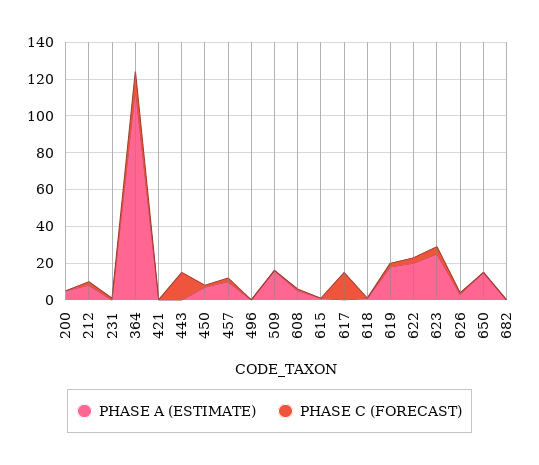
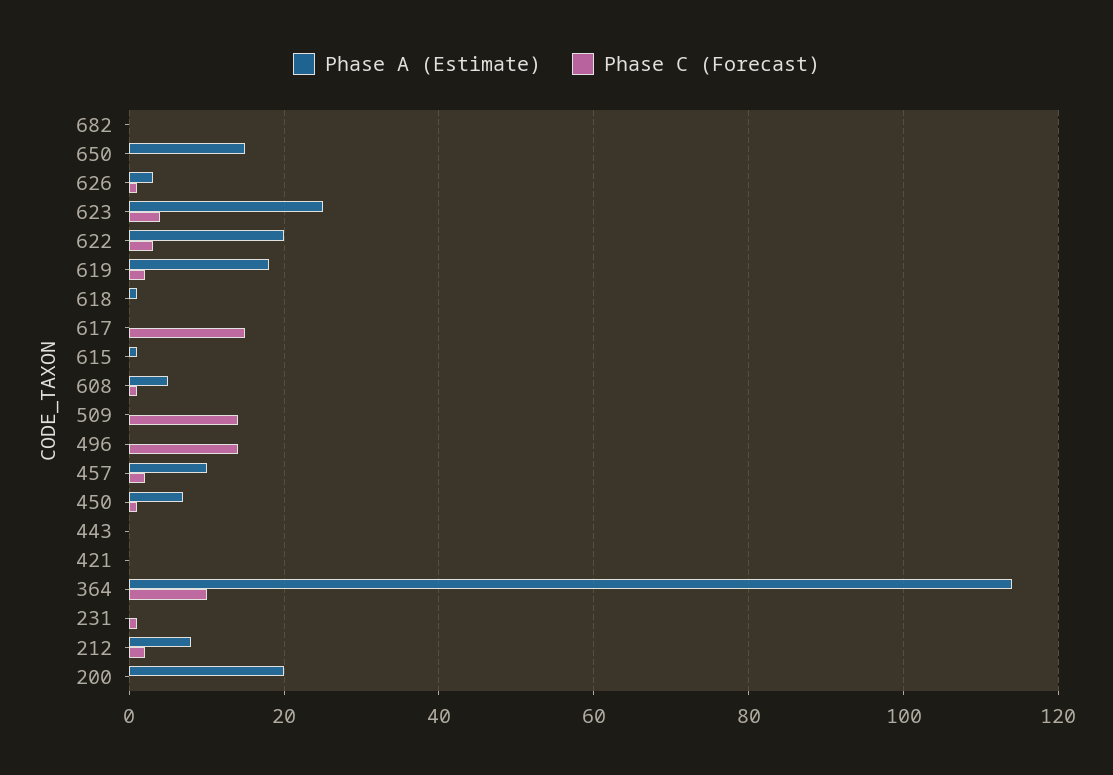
PHASE A (ESTIMATE), 200: 5 -> 20
PHASE C (FORECAST), 443: 15 -> 0
PHASE C (FORECAST), 496: 0 -> 15
PHASE A (ESTIMATE), 509: 15 -> 0
PHASE C (FORECAST), 509: 0 -> 15

